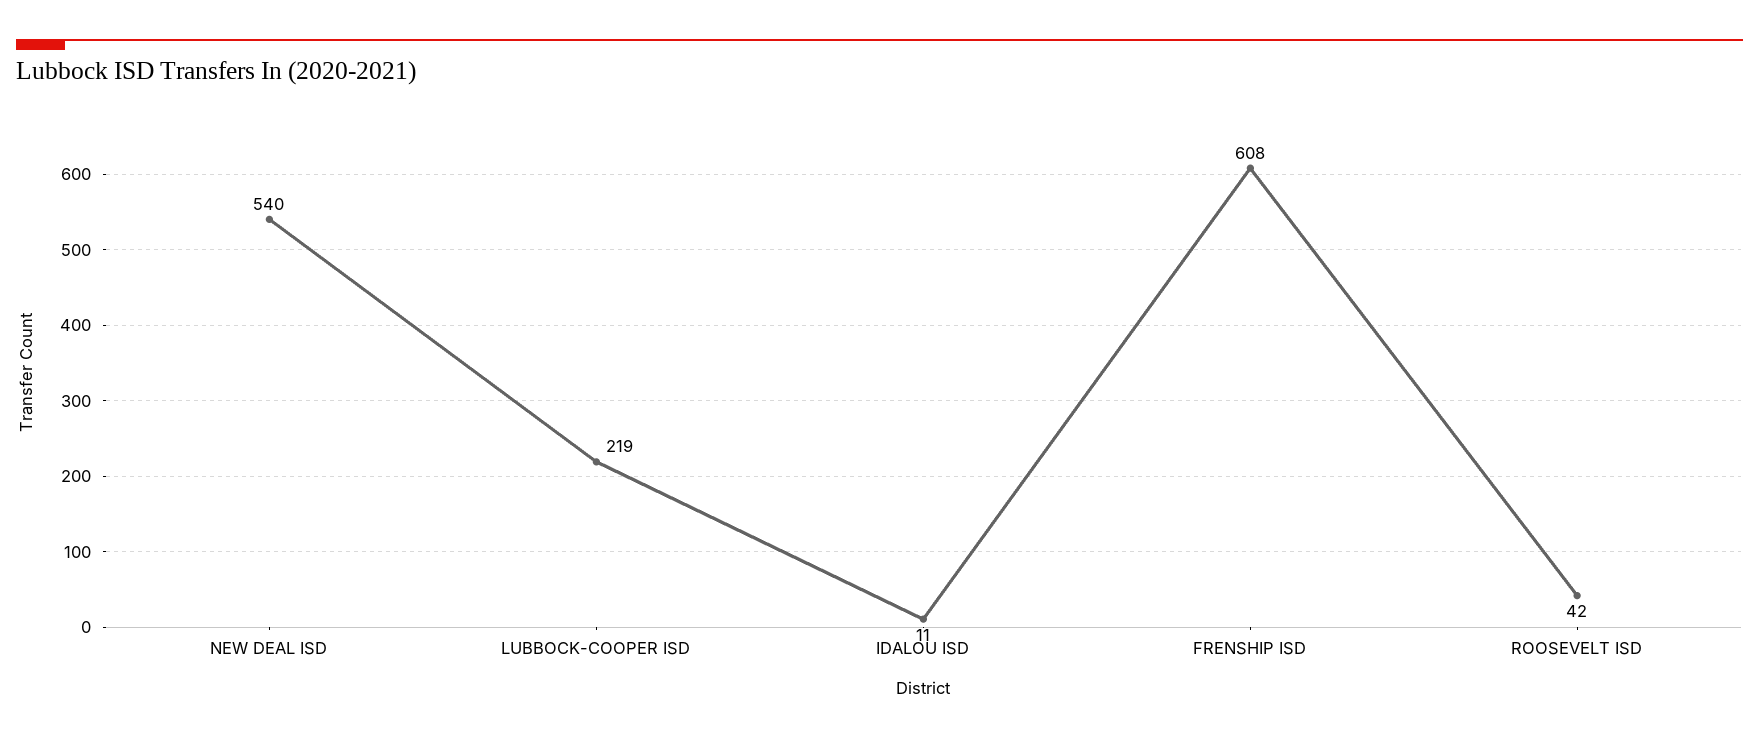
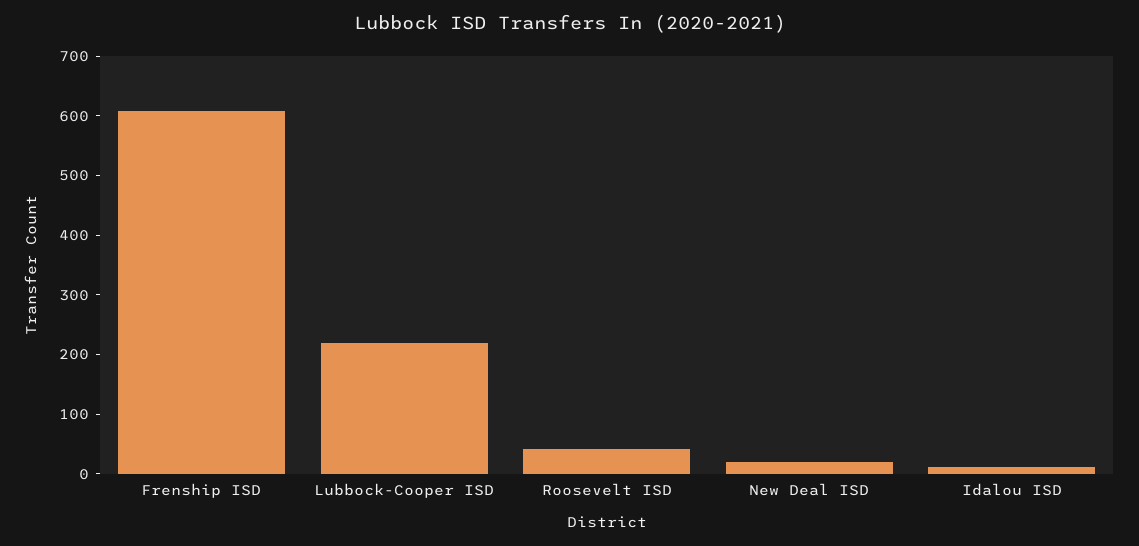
NEW DEAL ISD: 540 -> 20

